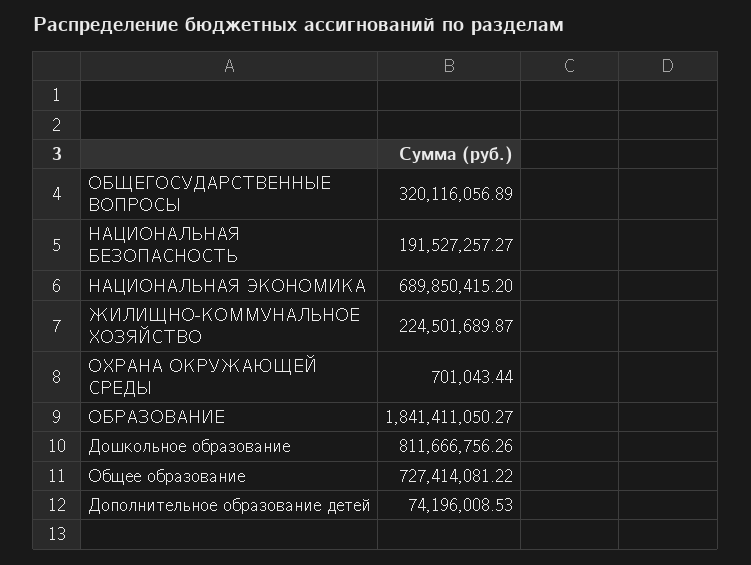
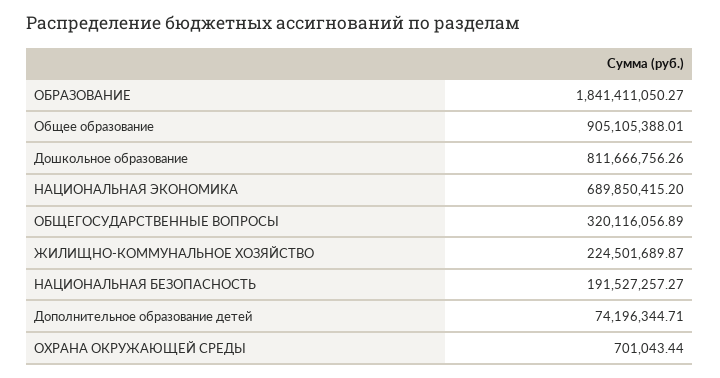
Общее образование: 727414081.22 -> 905105388.01
Дополнительное образование детей: 74196008.53 -> 74196344.71

